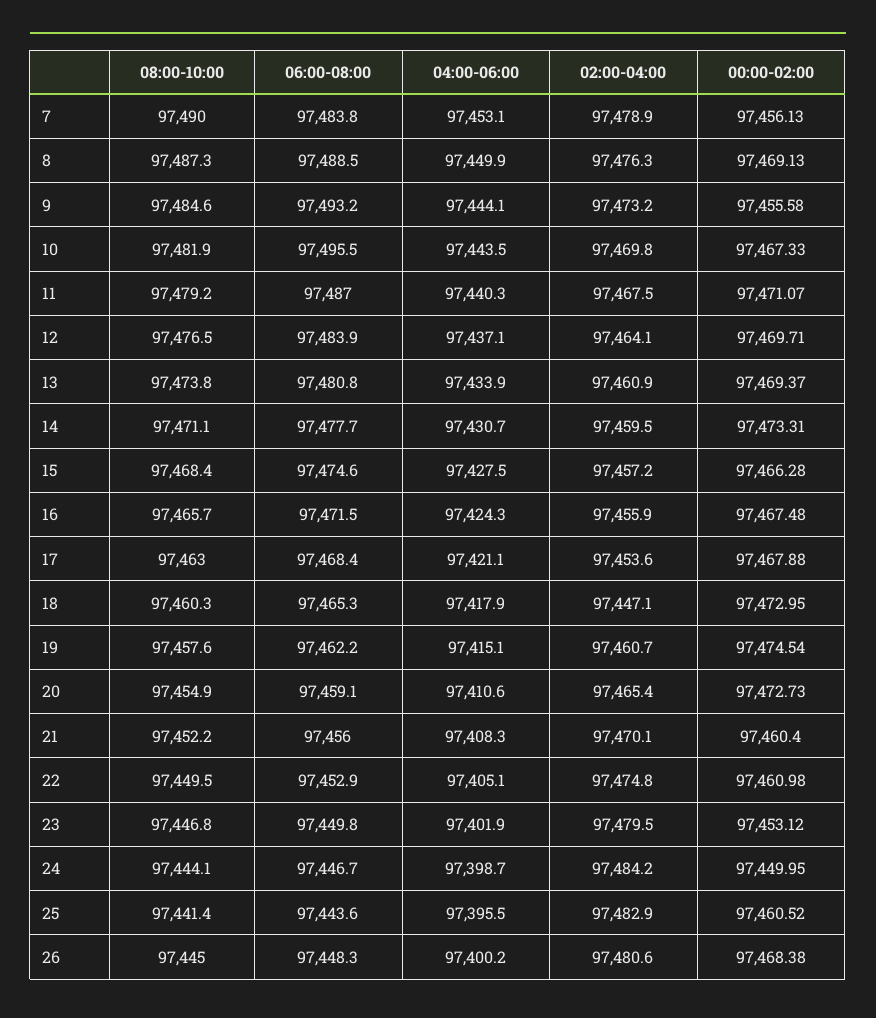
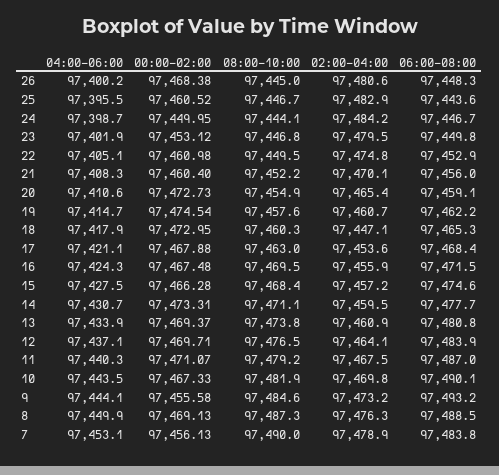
06:00-08:00, 10: 97495.5 -> 97490.1
08:00-10:00, 16: 97465.7 -> 97469.5
04:00-06:00, 19: 97415.1 -> 97414.7
08:00-10:00, 25: 97441.4 -> 97446.7

